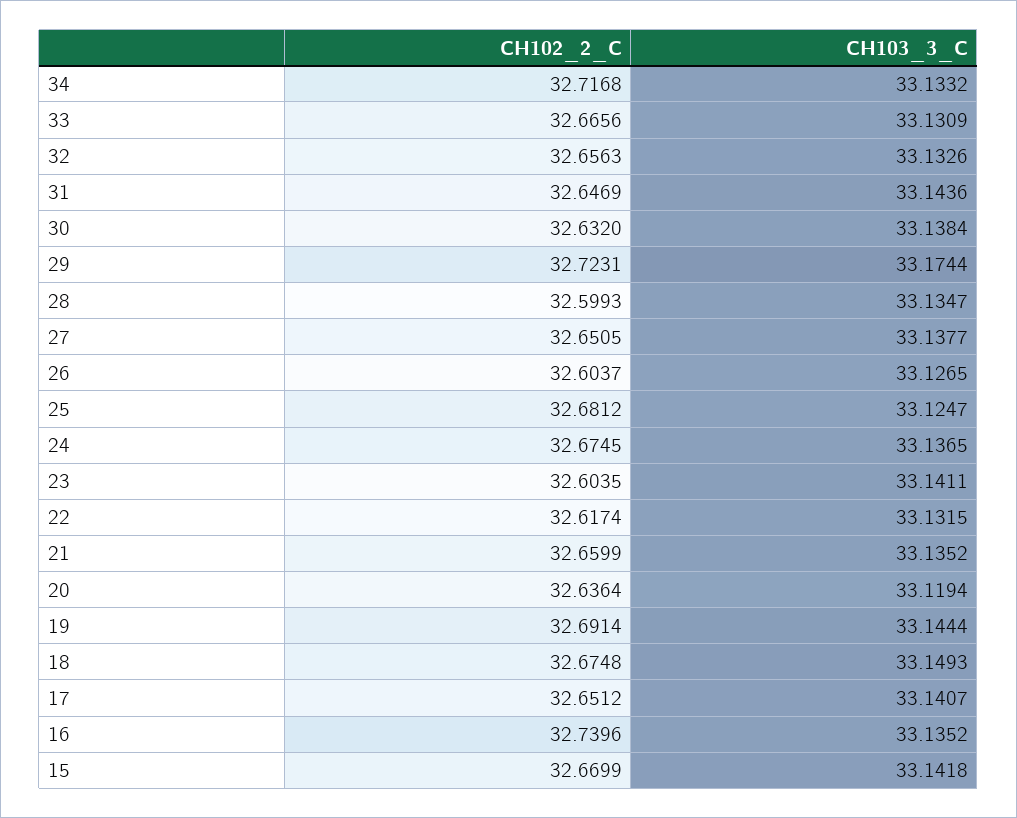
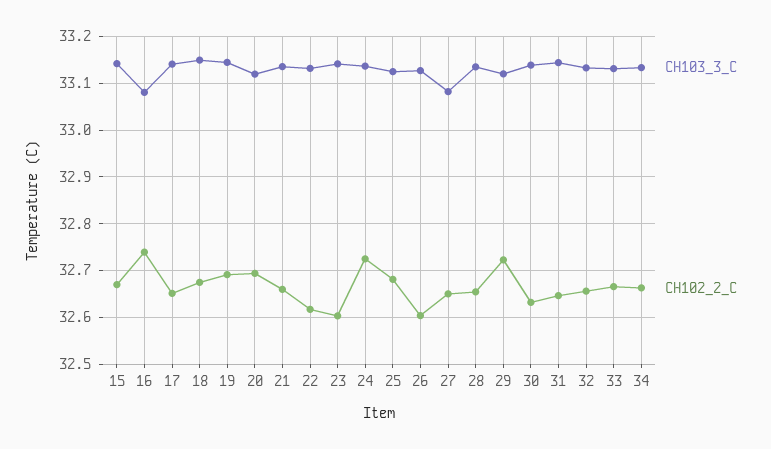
CH102_2_C, 34: 32.7168 -> 32.66
CH103_3_C, 29: 33.1744 -> 33.12
CH102_2_C, 28: 32.5993 -> 32.66
CH103_3_C, 27: 33.1377 -> 33.08
CH102_2_C, 24: 32.6745 -> 32.72
CH102_2_C, 20: 32.6364 -> 32.7
CH103_3_C, 16: 33.1352 -> 33.08

